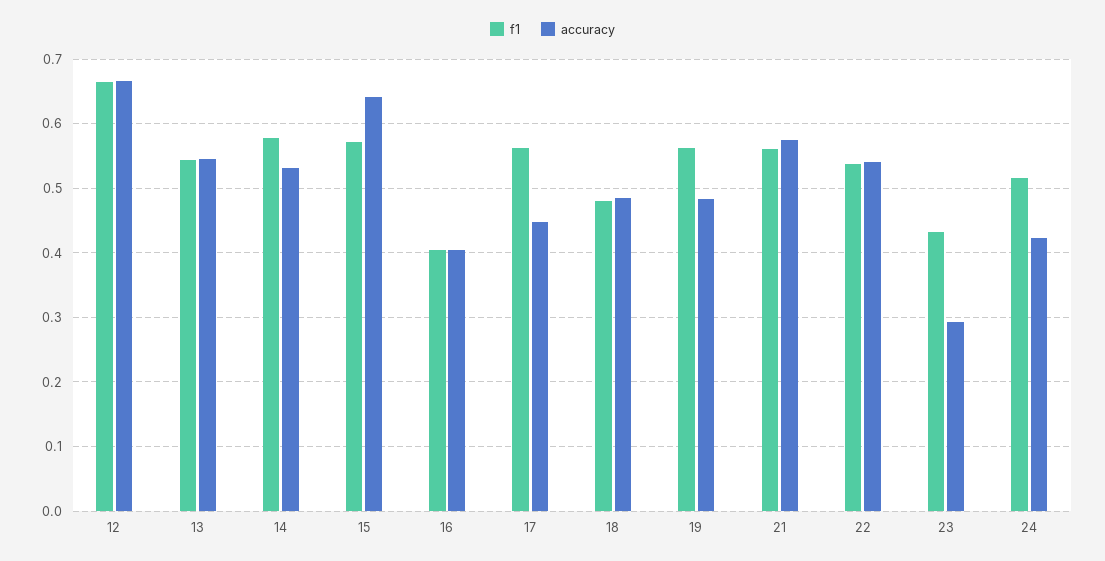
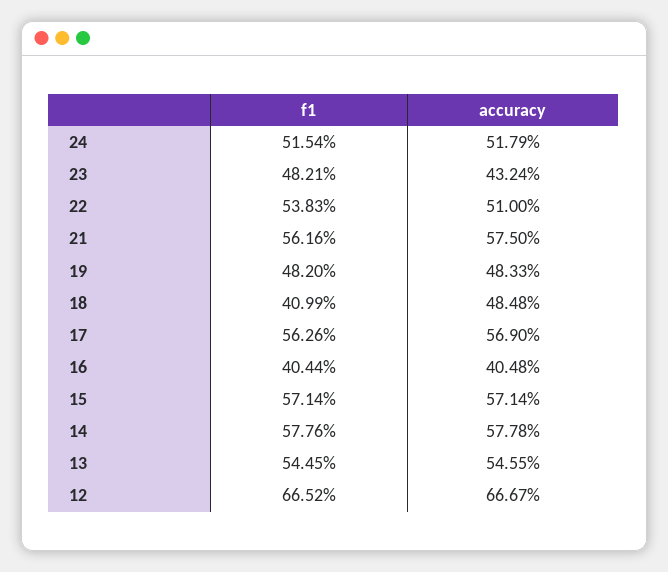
accuracy, 14: 0.53 -> 0.5778
accuracy, 15: 0.64 -> 0.5714
accuracy, 17: 0.45 -> 0.569
f1, 18: 0.48 -> 0.4099
f1, 19: 0.56 -> 0.482
accuracy, 22: 0.54 -> 0.51
f1, 23: 0.43 -> 0.4821
accuracy, 23: 0.29 -> 0.4324
accuracy, 24: 0.42 -> 0.5179

